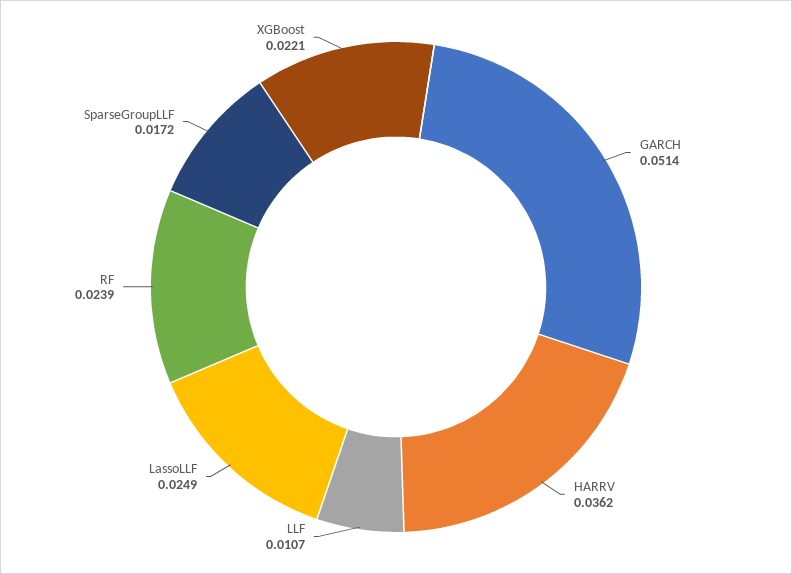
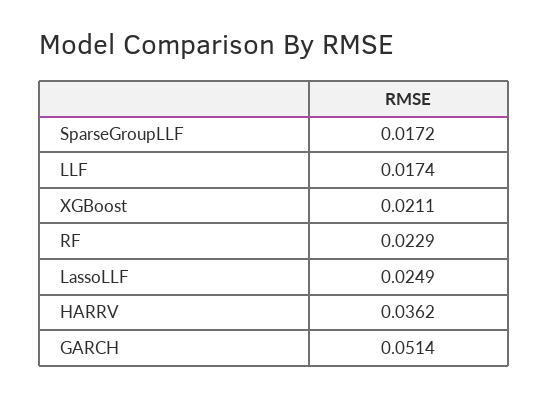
LLF: 0.0107 -> 0.0174
RF: 0.0239 -> 0.0229
XGBoost: 0.0221 -> 0.0211

